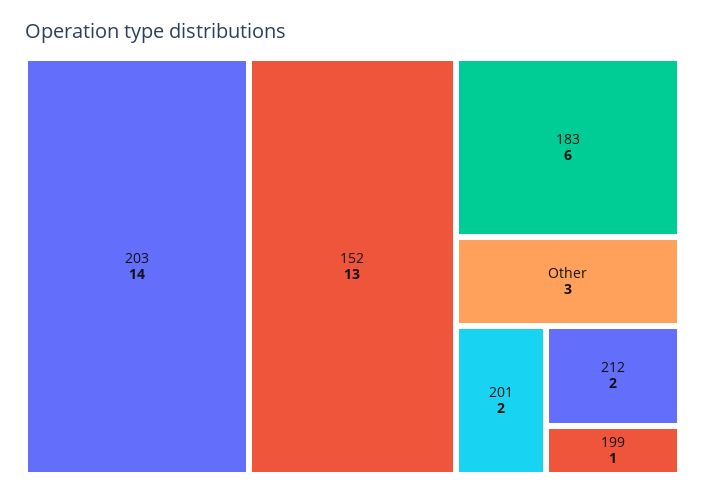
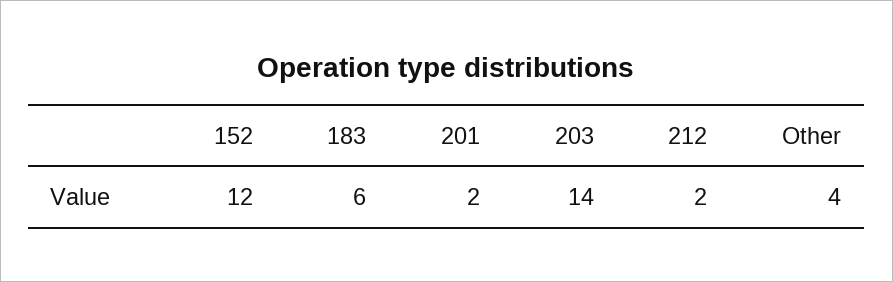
152: 13 -> 12
Other: 3 -> 4
199: 1 -> none

